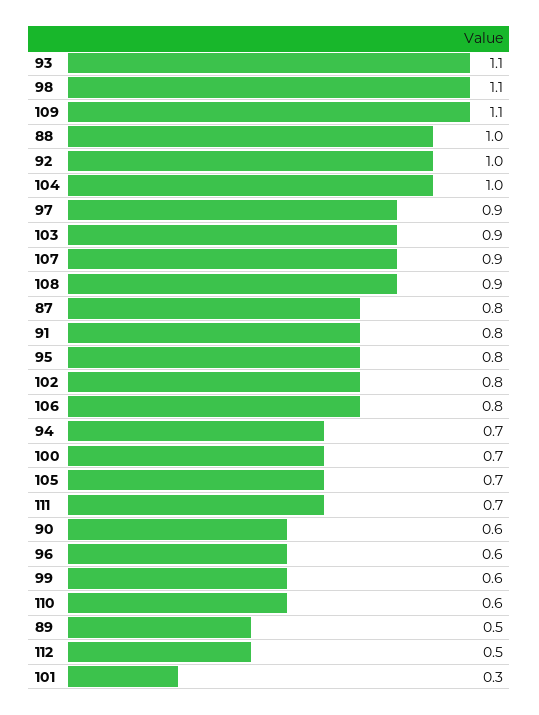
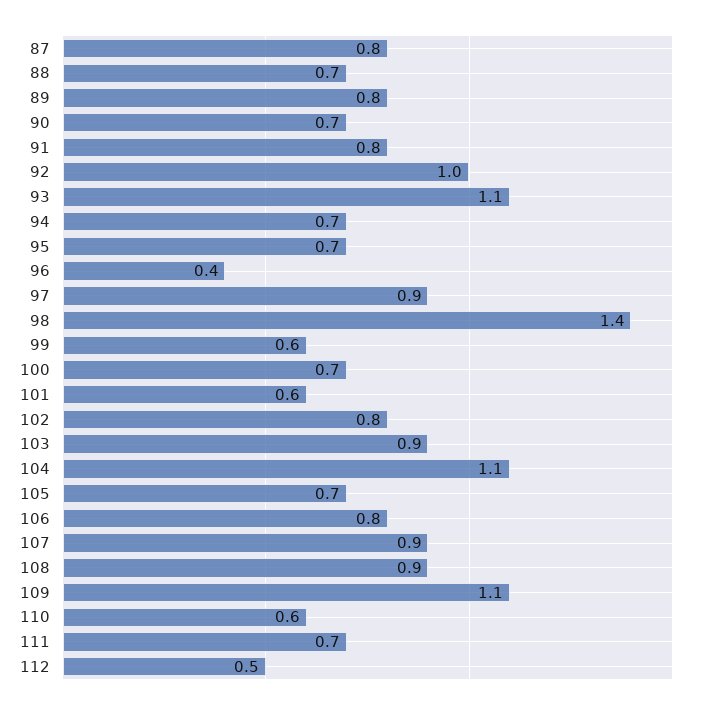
98: 1.1 -> 1.4
88: 1 -> 0.7
104: 1 -> 1.1
95: 0.8 -> 0.7
90: 0.6 -> 0.7
96: 0.6 -> 0.4
89: 0.5 -> 0.8
101: 0.3 -> 0.6

